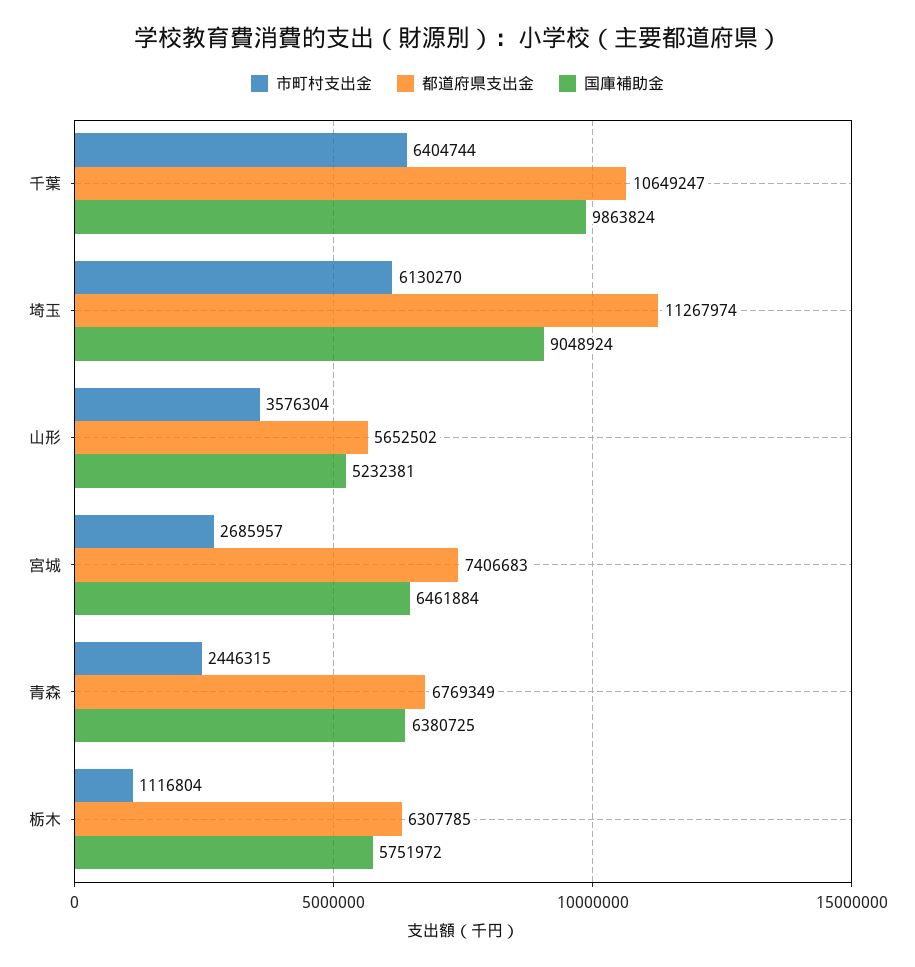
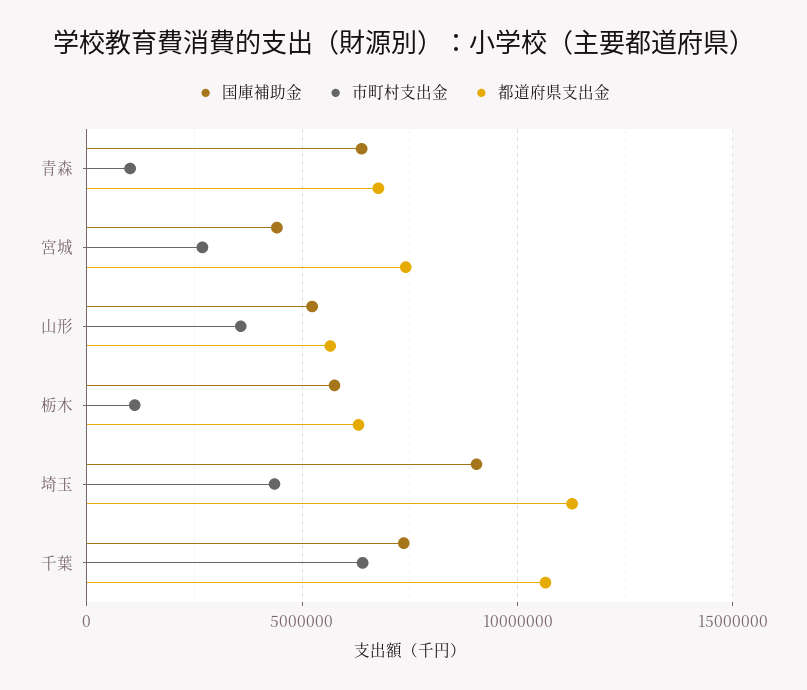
国庫補助金, 千葉: 9863824 -> 7500000
市町村支出金, 埼玉: 6130270 -> 4500000
国庫補助金, 宮城: 6461884 -> 4500000
市町村支出金, 青森: 2446315 -> 1000000

